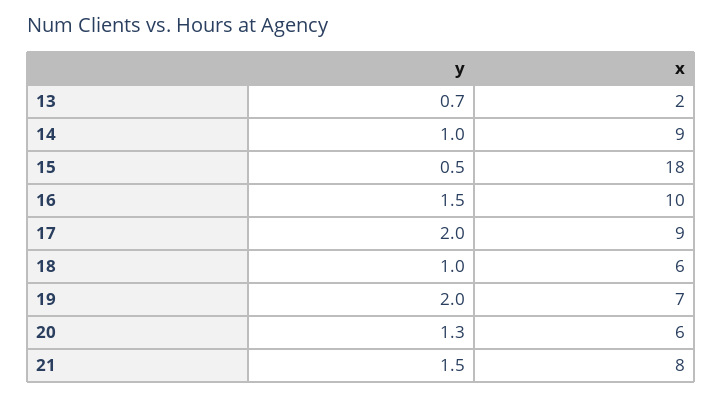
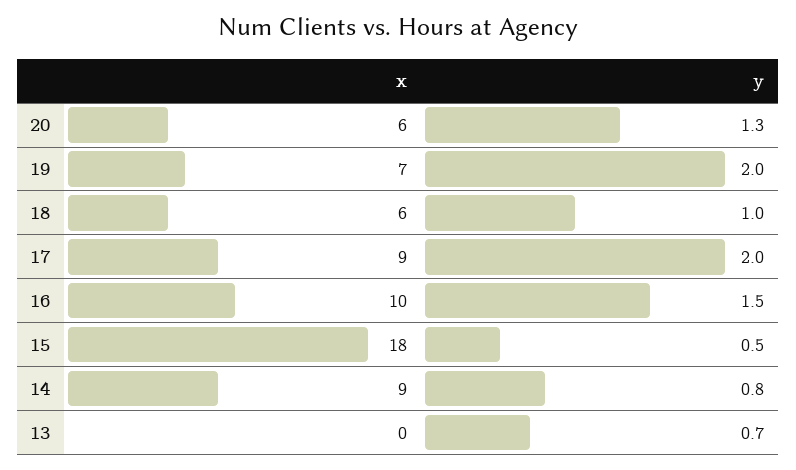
x, 13: 2 -> 0
y, 14: 1 -> 0.8
y, 21: 1.5 -> none
x, 21: 8 -> none

